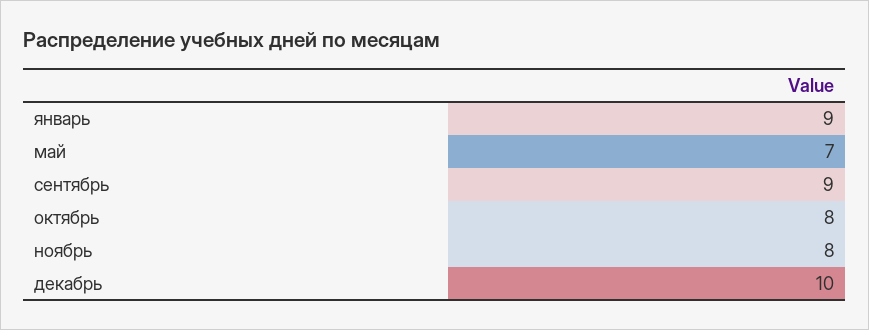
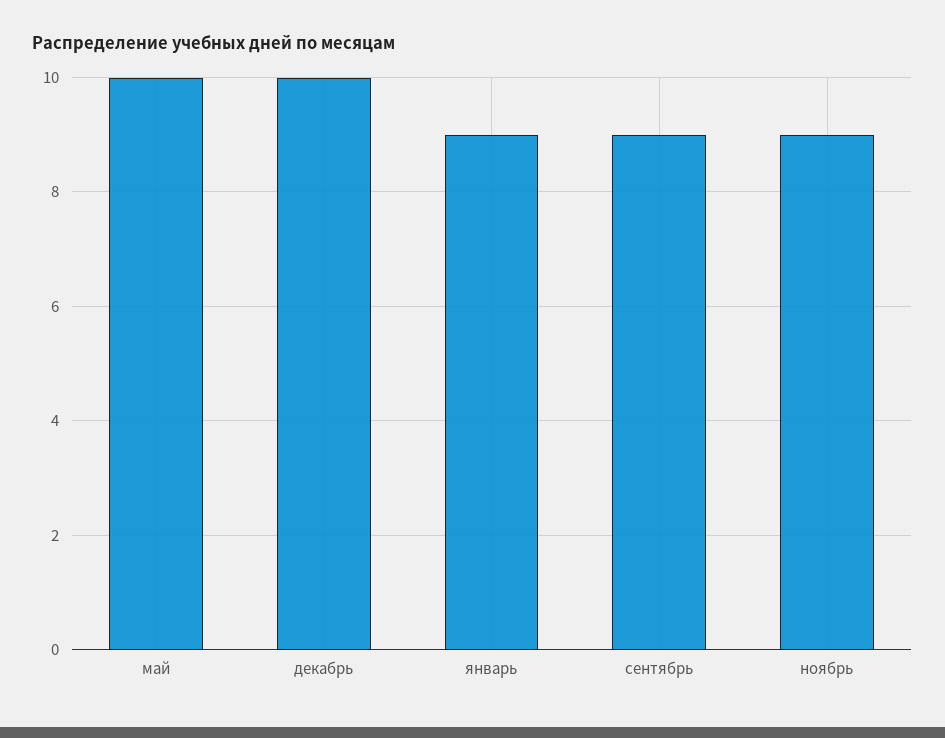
май: 7 -> 10
октябрь: 8 -> none
ноябрь: 8 -> 9

